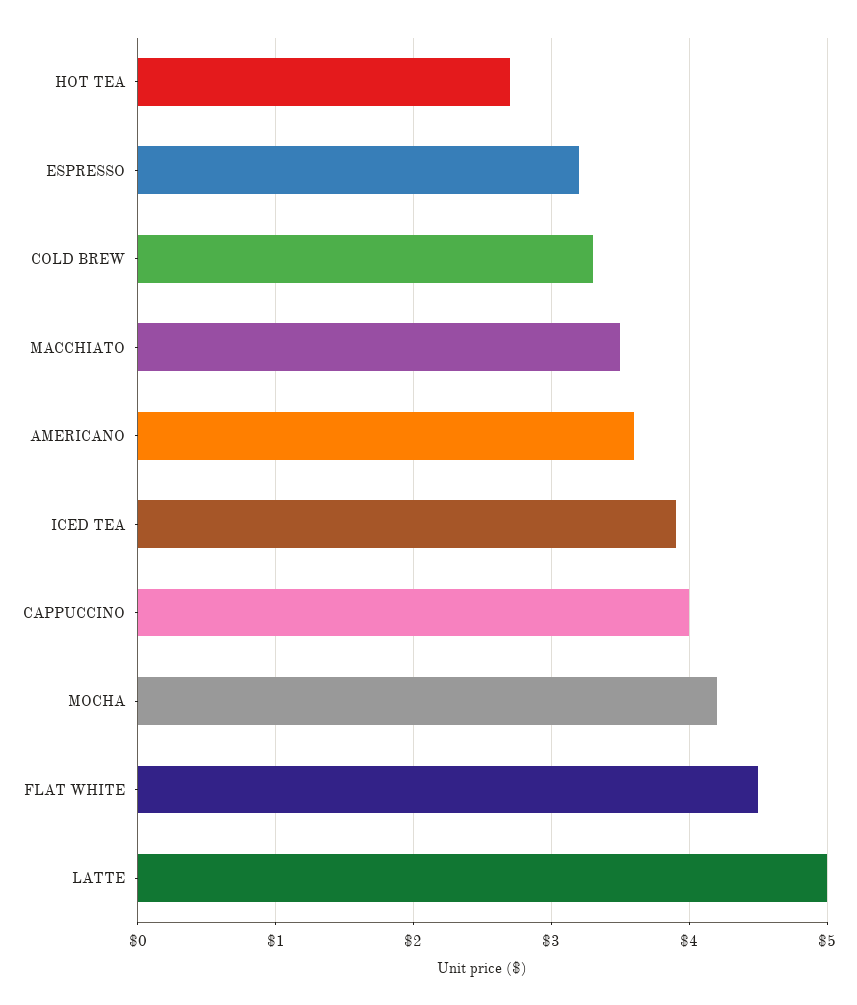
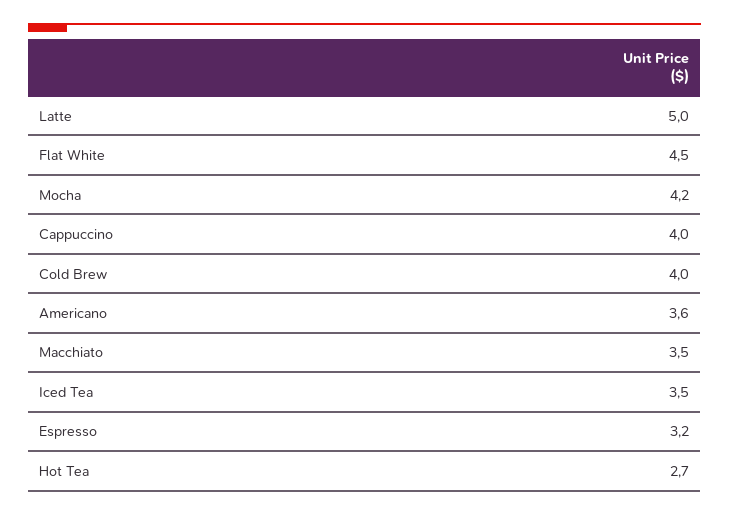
COLD BREW: 3.3 -> 4
ICED TEA: 3.9 -> 3.5

